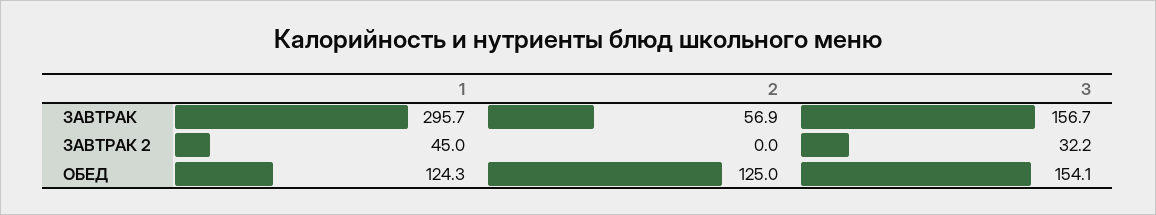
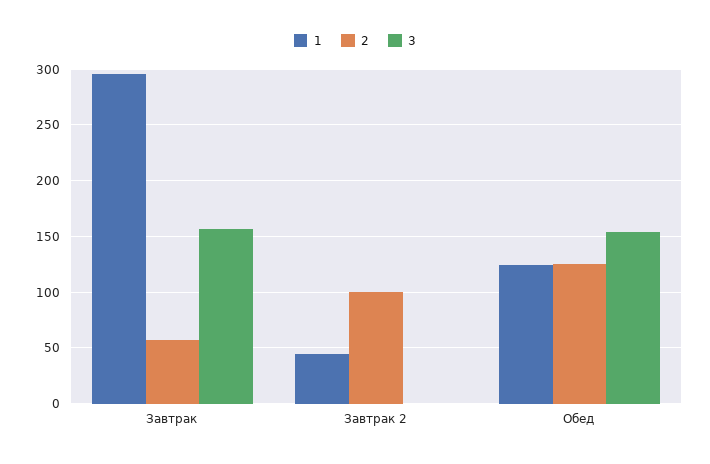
2, ЗАВТРАК 2: 0 -> 100
3, ЗАВТРАК 2: 32.2 -> 0

